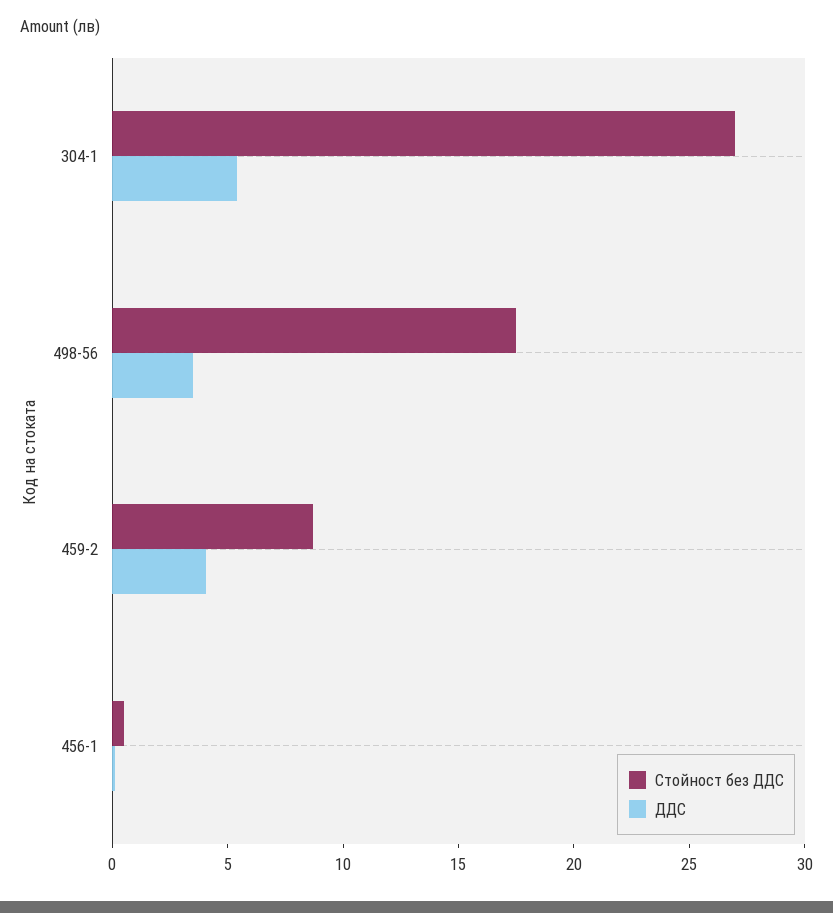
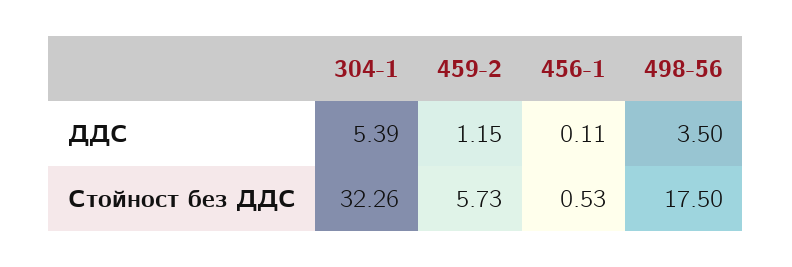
Стойност без ДДС, 304-1: 27 -> 32.26
Стойност без ДДС, 459-2: 9 -> 5.73
ДДС, 459-2: 4 -> 1.15

